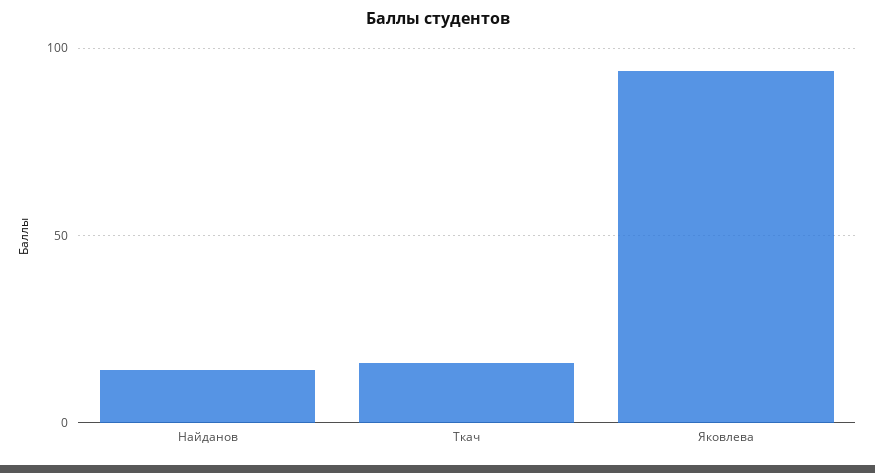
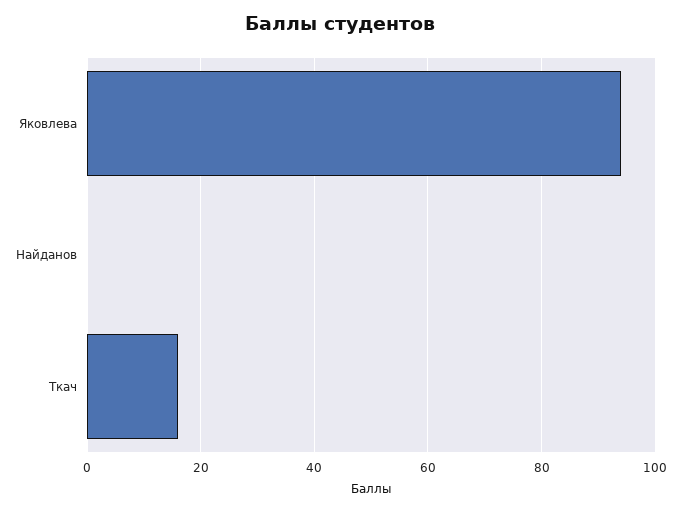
Найданов: 15 -> 0

